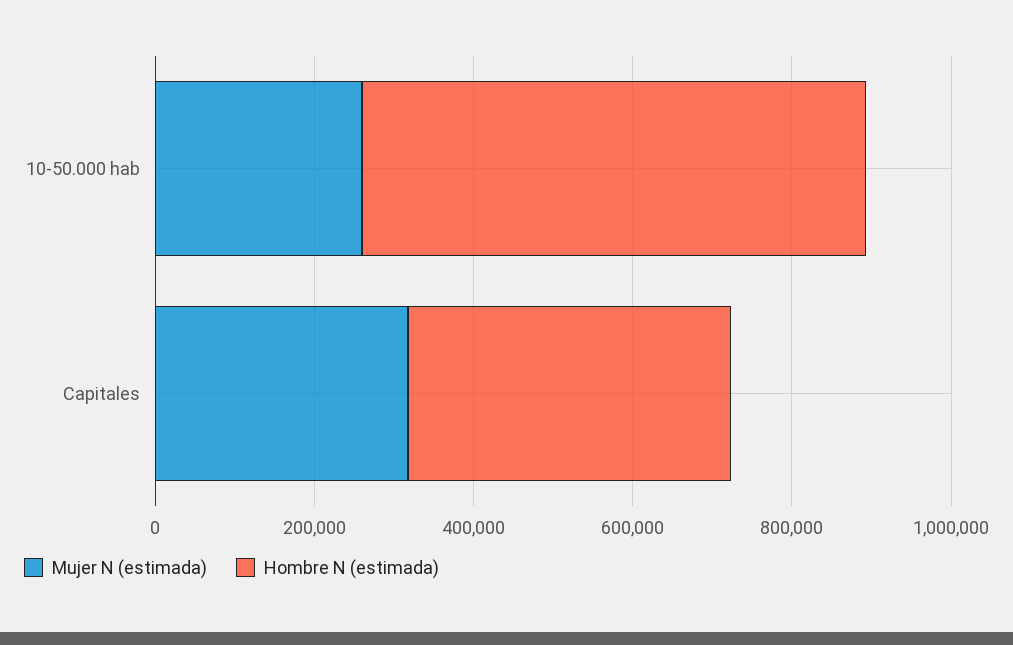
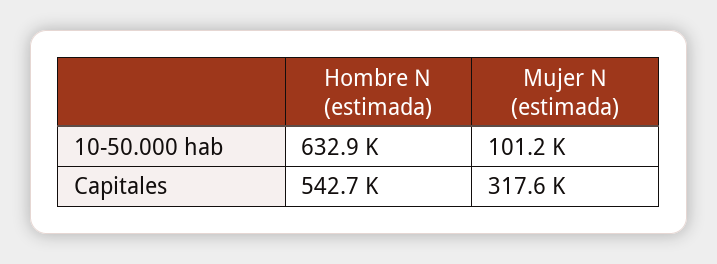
Mujer N (estimada), 10-50.000 hab: 250000 -> 101200
Hombre N (estimada), Capitales: 400000 -> 542700

